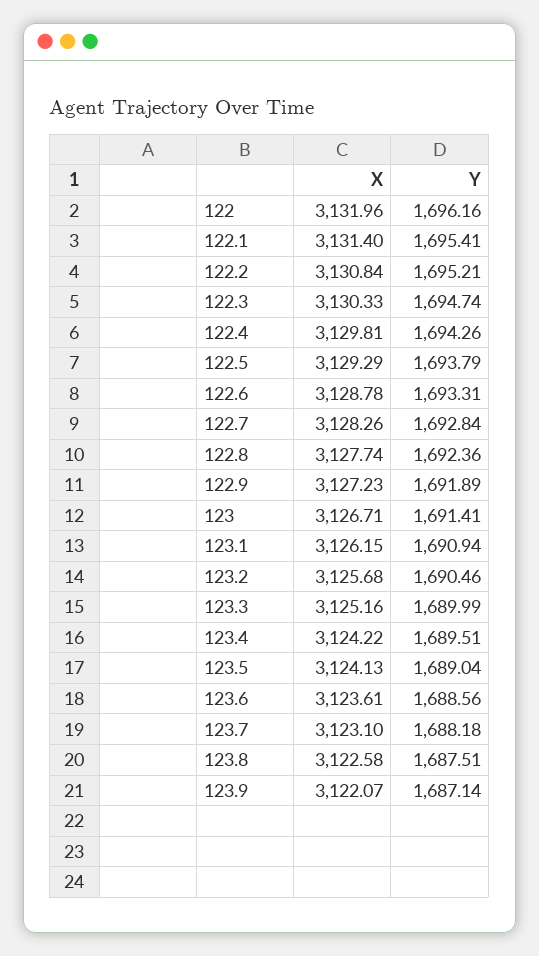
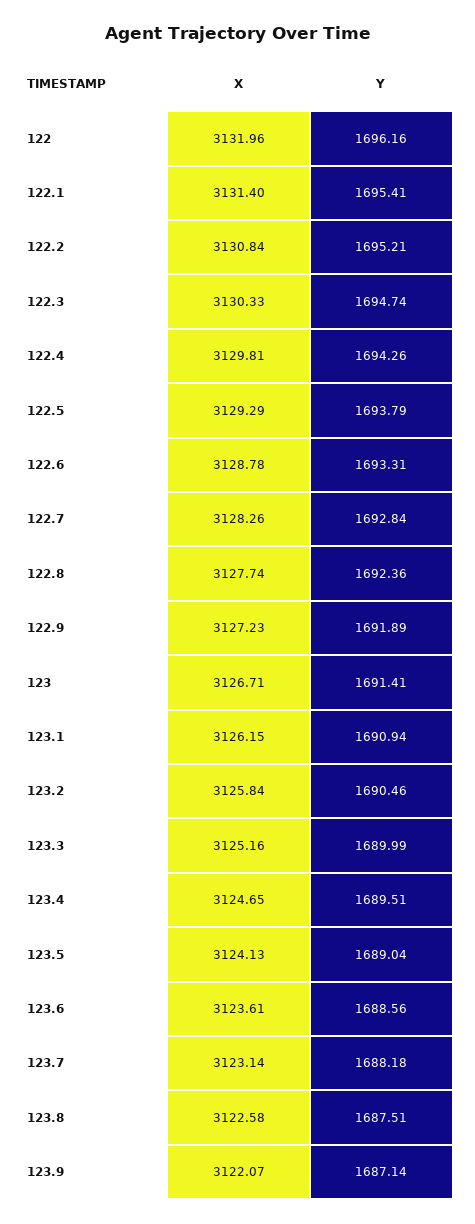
X, 123.2: 3125.68 -> 3125.84
X, 123.4: 3124.22 -> 3124.65
X, 123.7: 3123.1 -> 3123.14

